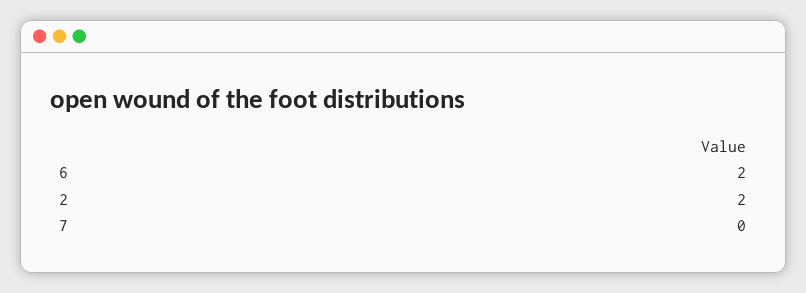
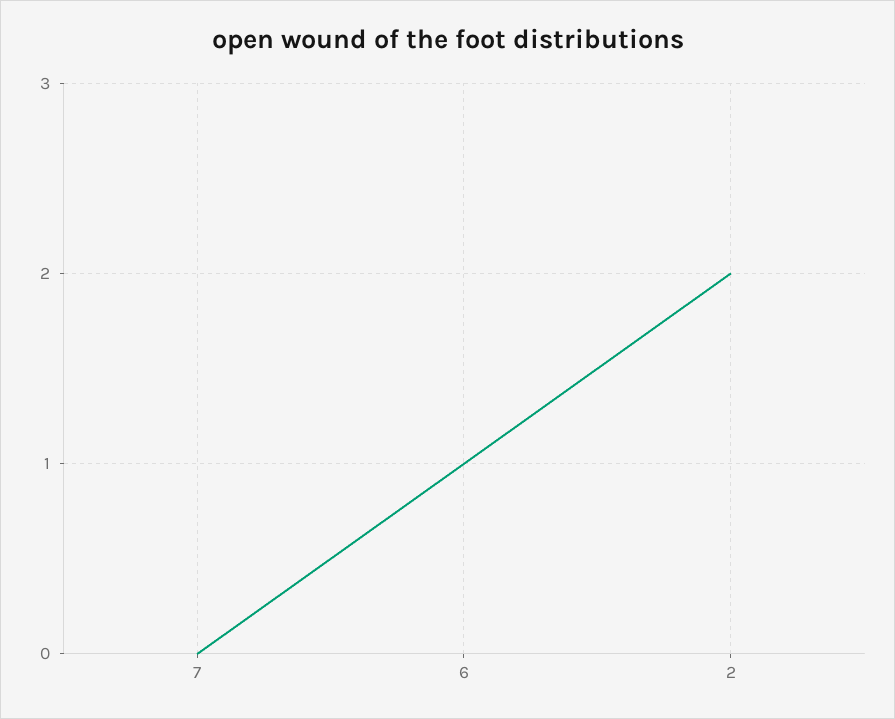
6: 2 -> 1

